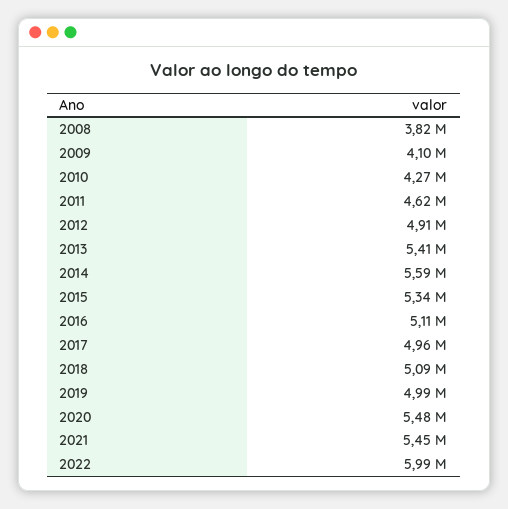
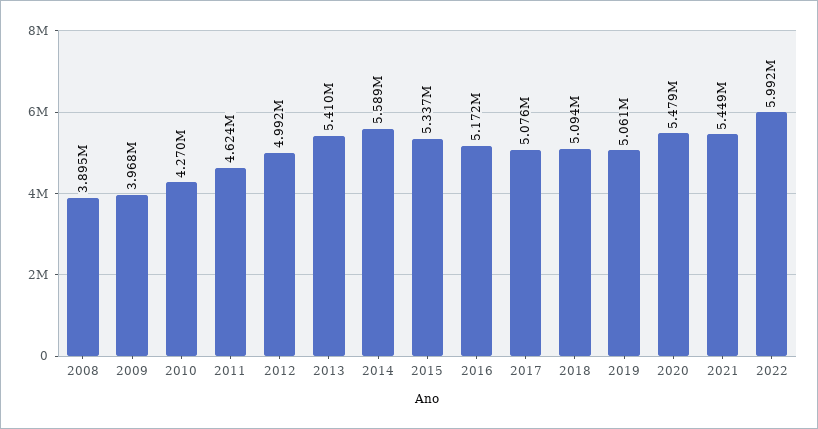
2008: 3820000 -> 3895000
2009: 4100000 -> 3968000
2012: 4910000 -> 4992000
2016: 5110000 -> 5172000
2017: 4960000 -> 5076000
2019: 4990000 -> 5061000

